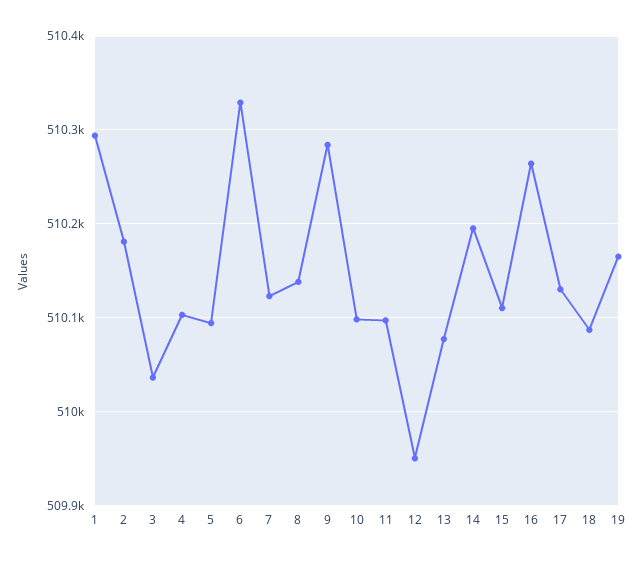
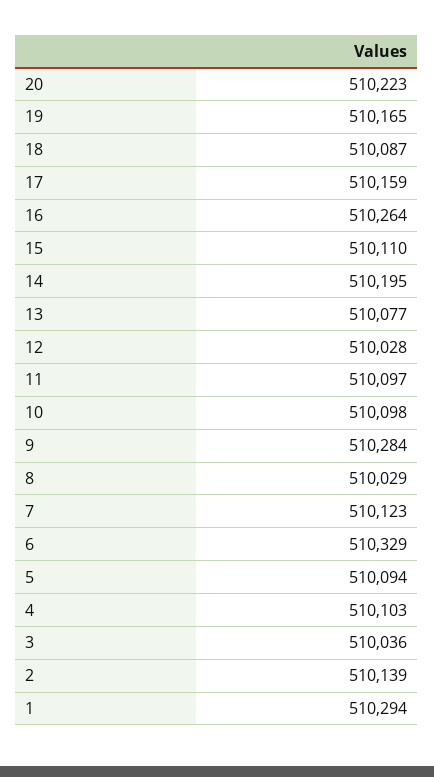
2: 510180 -> 510139
8: 510140 -> 510029
12: 509950 -> 510028
17: 510130 -> 510159
20: none -> 510223

